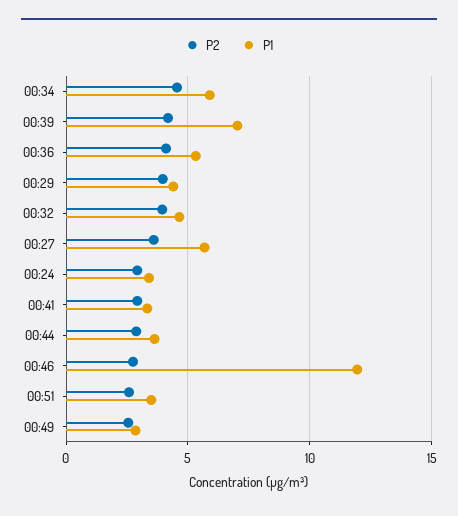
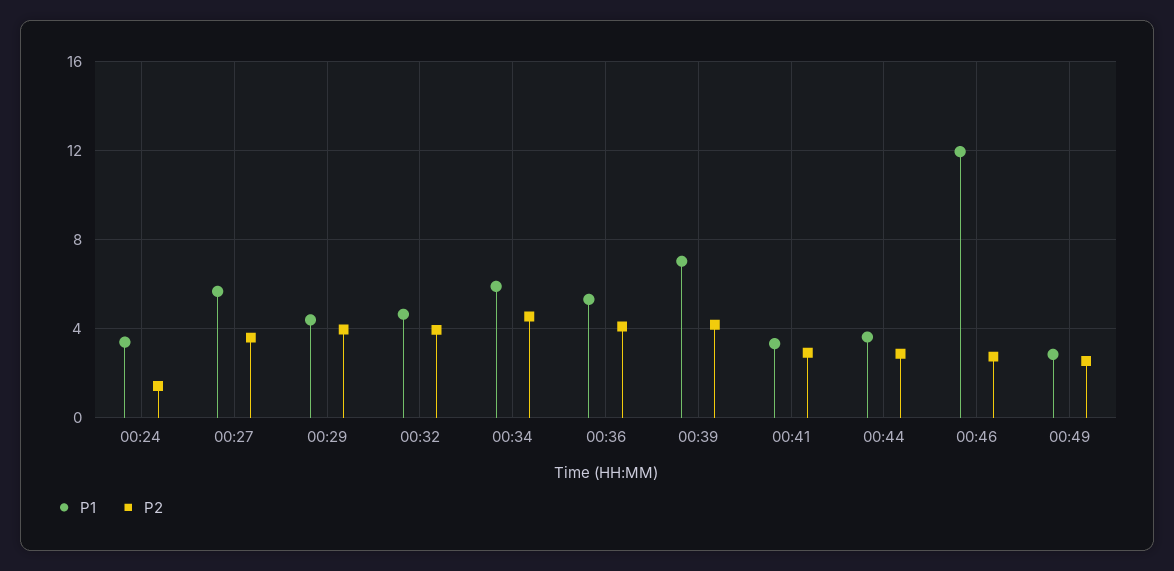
P2, 00:24: 3 -> 1.5
P2, 00:51: 2.5 -> none
P1, 00:51: 3.5 -> none

